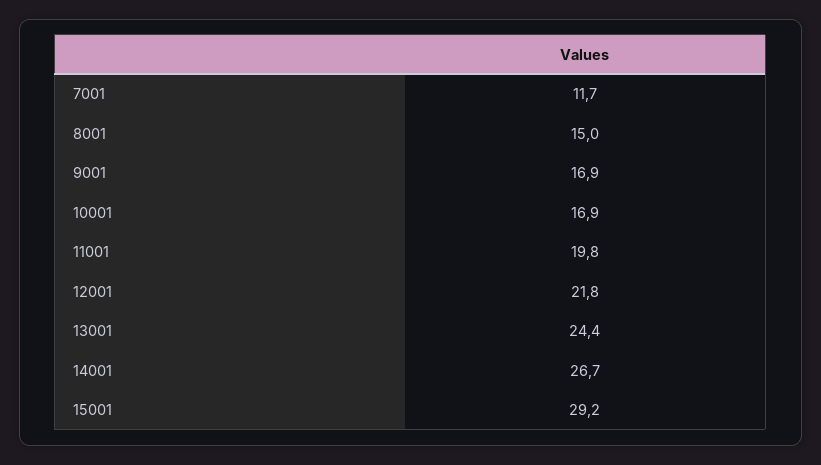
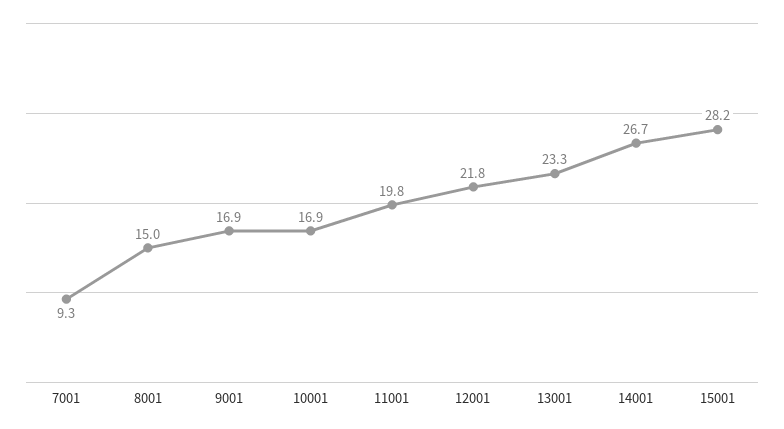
7001: 11.7 -> 9.3
13001: 24.4 -> 23.3
15001: 29.2 -> 28.2

